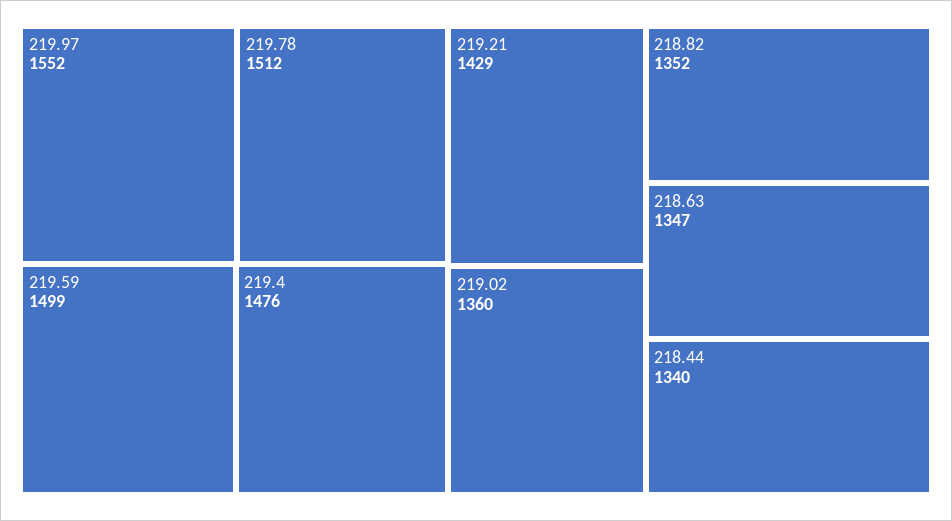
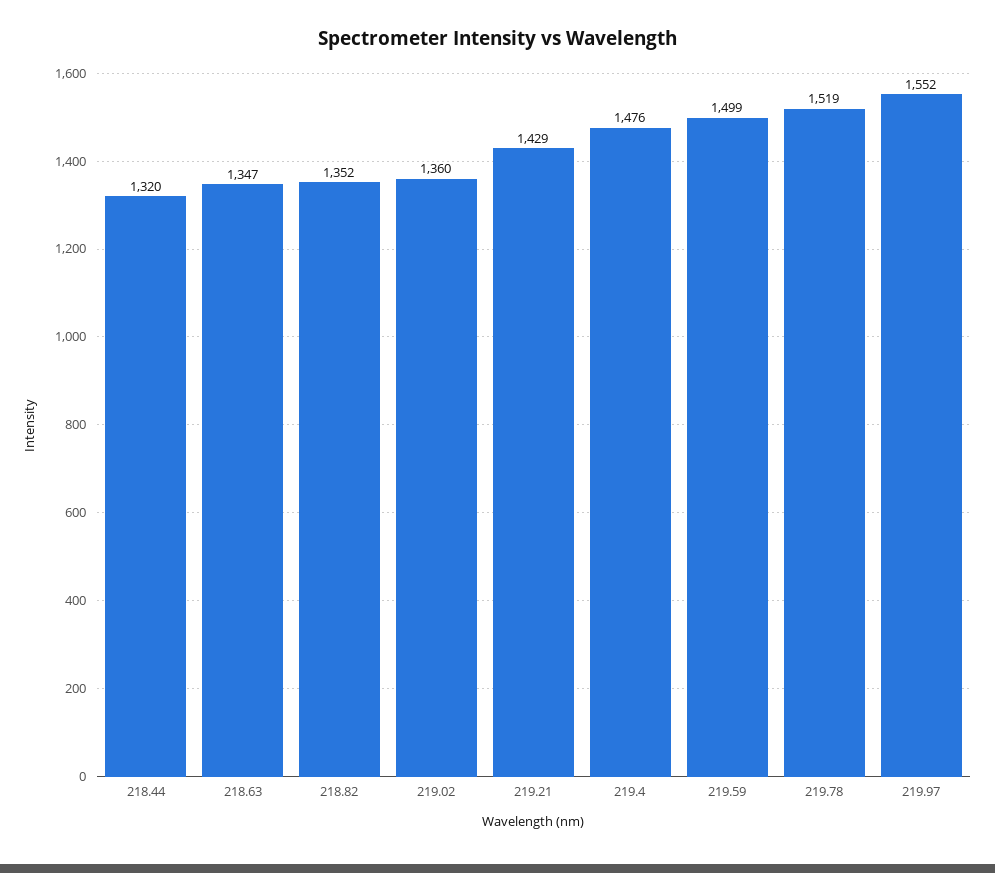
219.78: 1512 -> 1519
218.44: 1340 -> 1320

